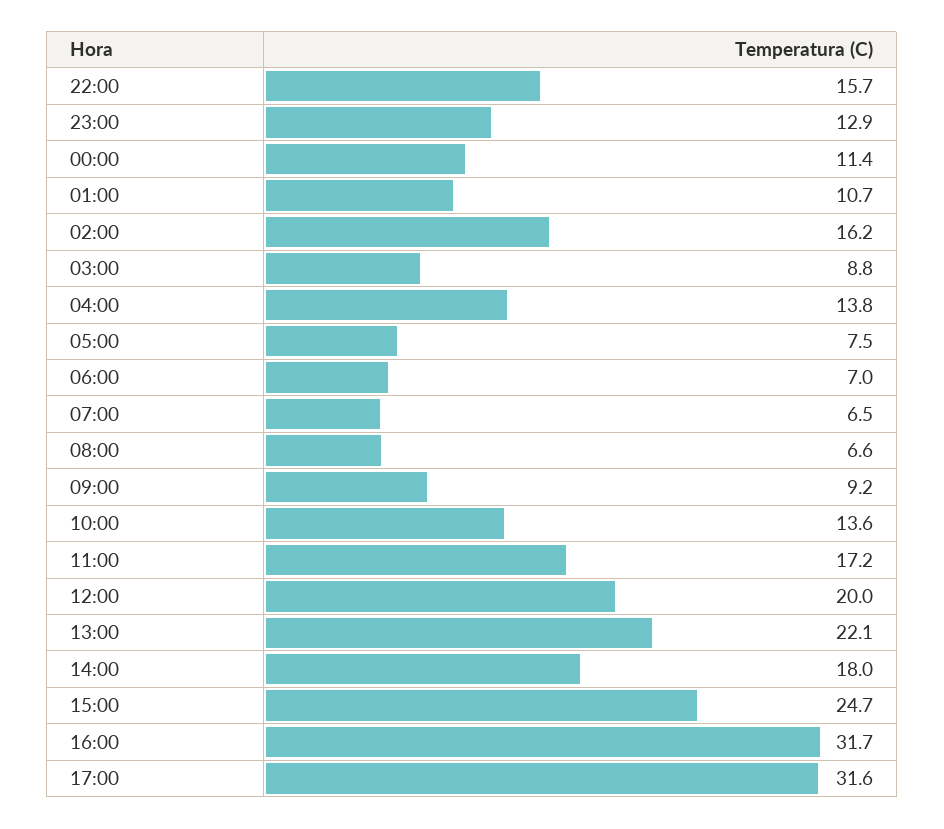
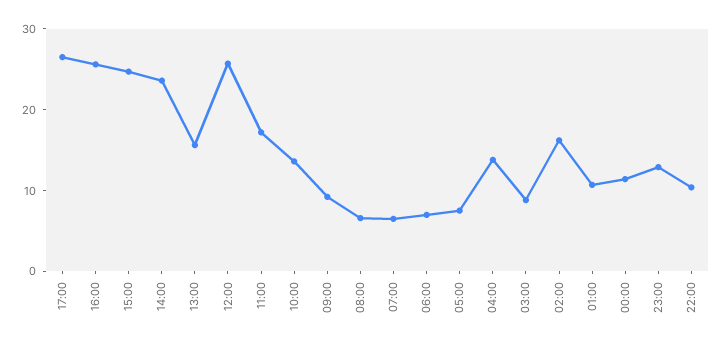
22:00: 15.7 -> 10
12:00: 20 -> 26
13:00: 22.1 -> 16
14:00: 18 -> 24
16:00: 31.7 -> 26
17:00: 31.6 -> 26

